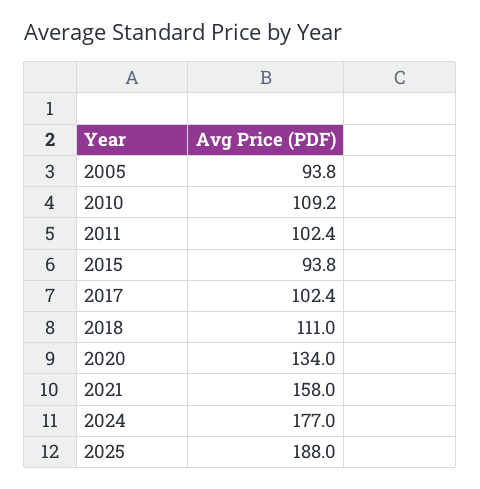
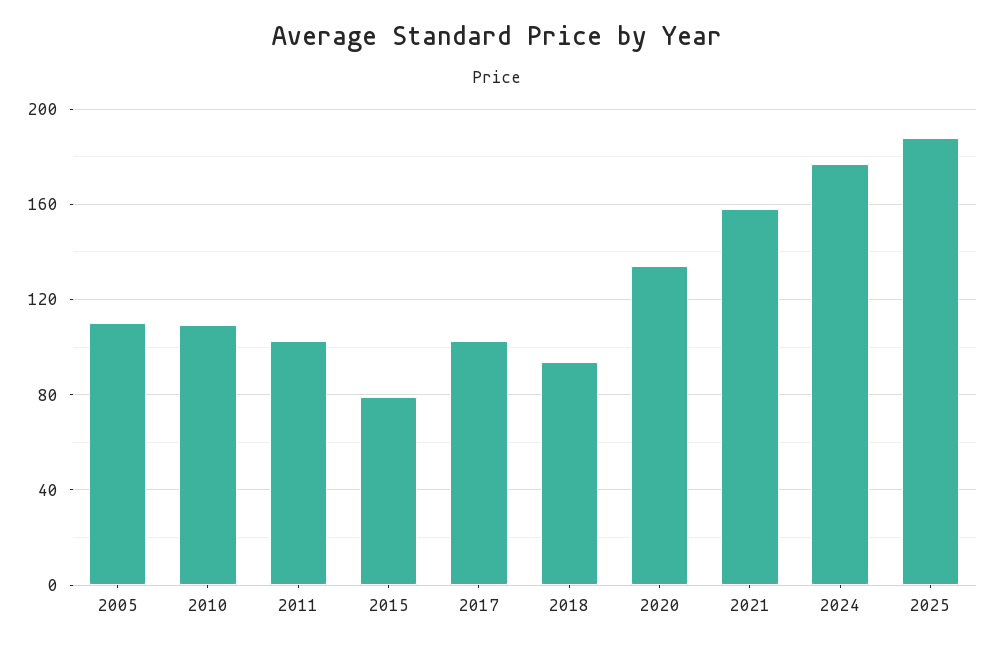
2005: 93.8 -> 110
2015: 93.8 -> 80
2018: 111 -> 95

